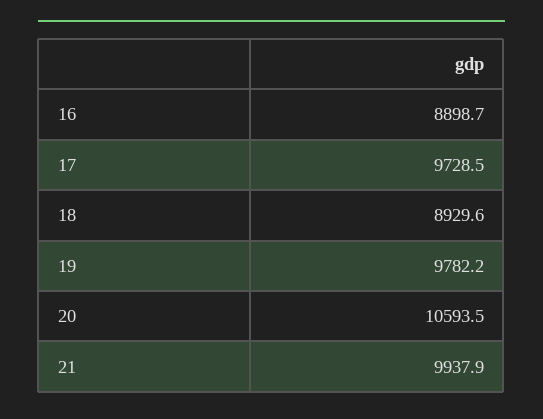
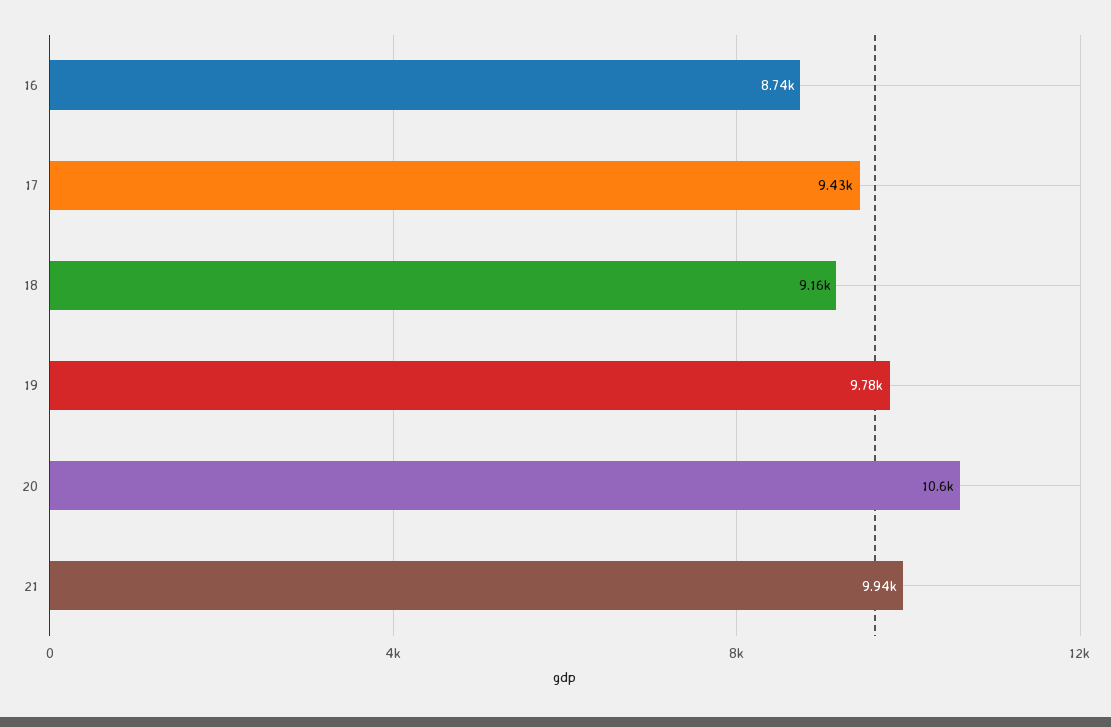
16: 8898.7 -> 8740
17: 9728.5 -> 9430
18: 8929.6 -> 9160

